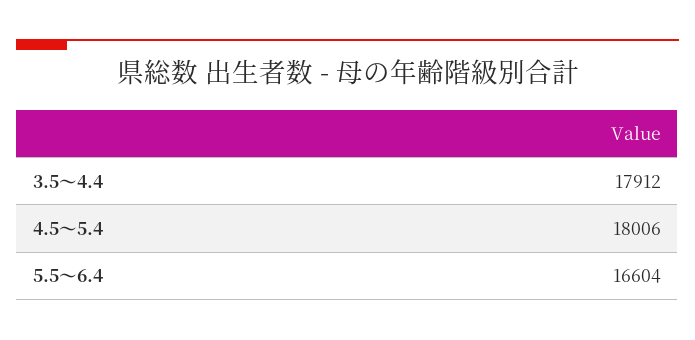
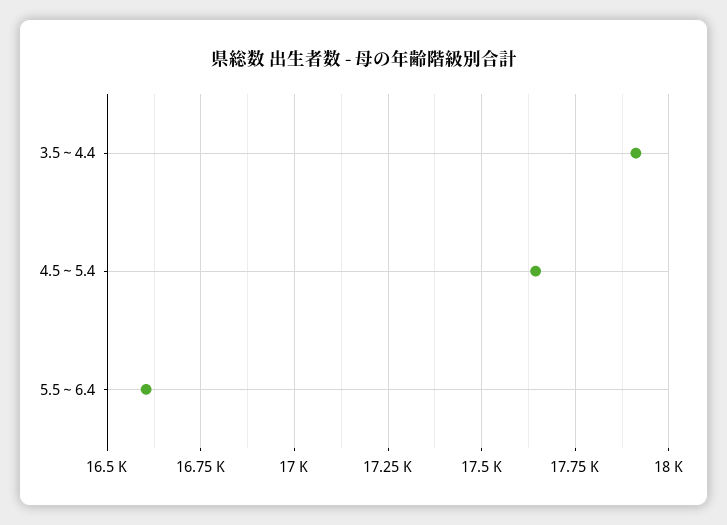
4.5～5.4: 18006 -> 17650

